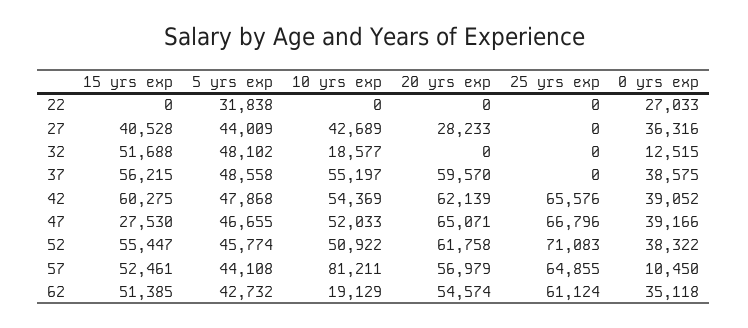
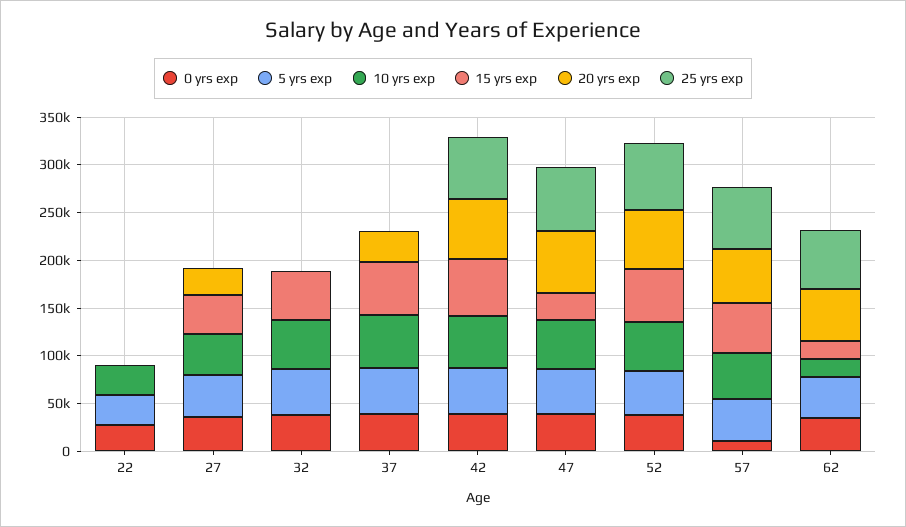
10 yrs exp, 22: 0 -> 30000
10 yrs exp, 32: 18577 -> 50000
0 yrs exp, 32: 12515 -> 40000
20 yrs exp, 37: 59570 -> 30000
10 yrs exp, 57: 81211 -> 50000
15 yrs exp, 62: 51385 -> 20000

